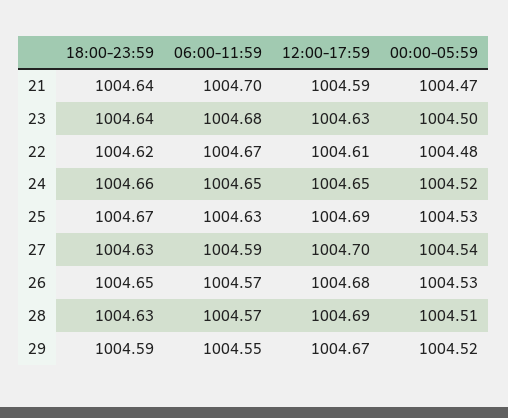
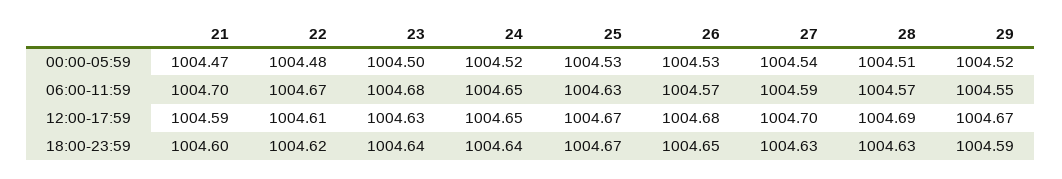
18:00-23:59, 21: 1004.64 -> 1004.6
18:00-23:59, 24: 1004.66 -> 1004.64
12:00-17:59, 25: 1004.69 -> 1004.67

